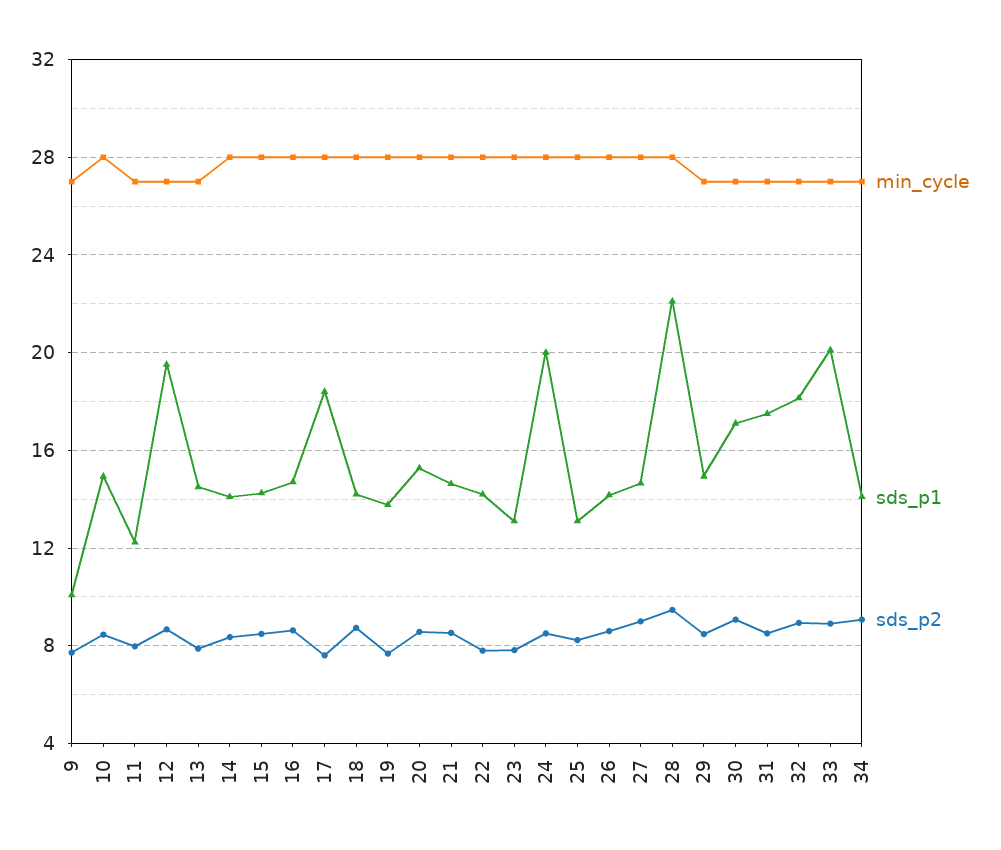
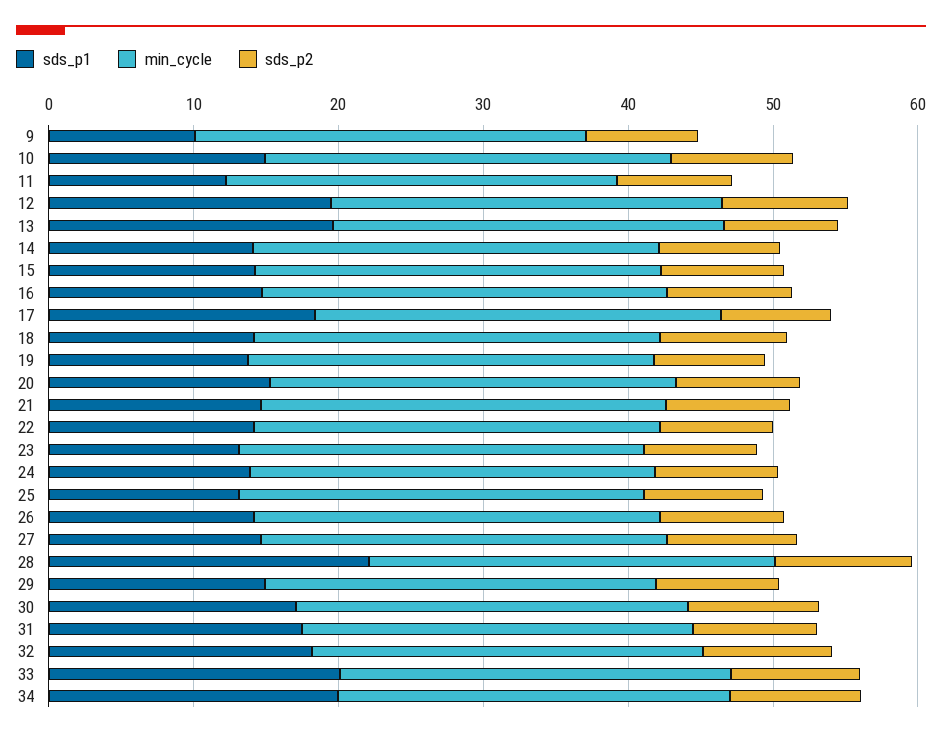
sds_p1, 13: 14.5 -> 20
sds_p1, 24: 20 -> 14
sds_p1, 34: 14 -> 20

